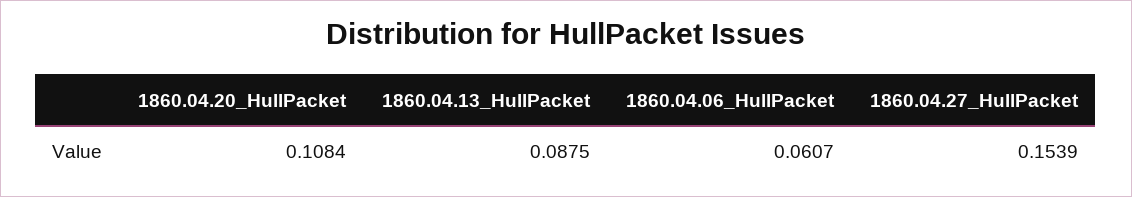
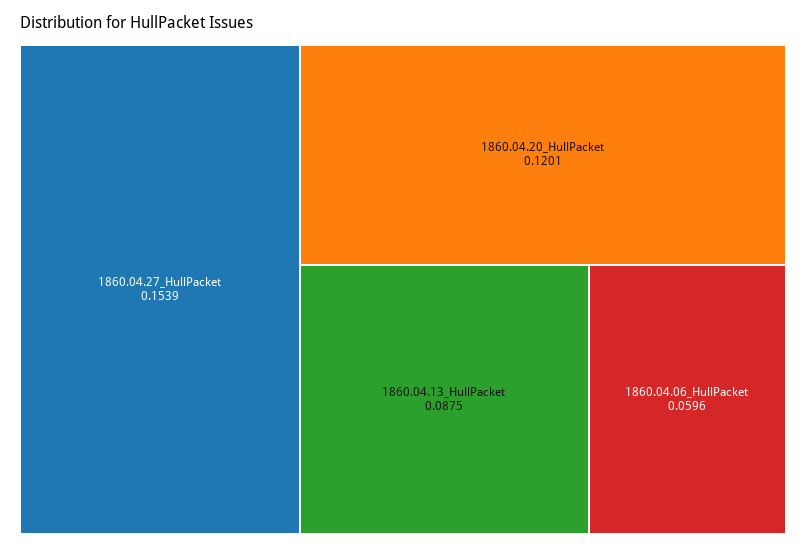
1860.04.20_HullPacket: 0.1084 -> 0.1201
1860.04.06_HullPacket: 0.0607 -> 0.0596

